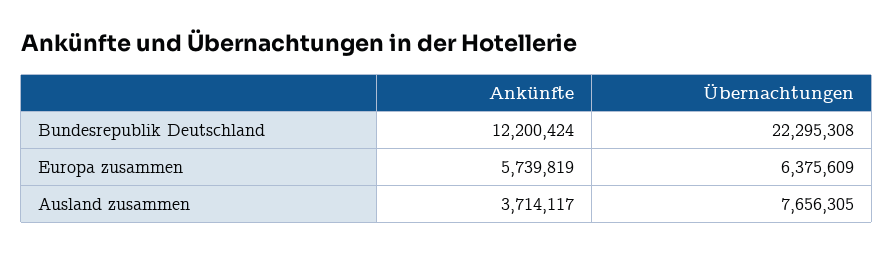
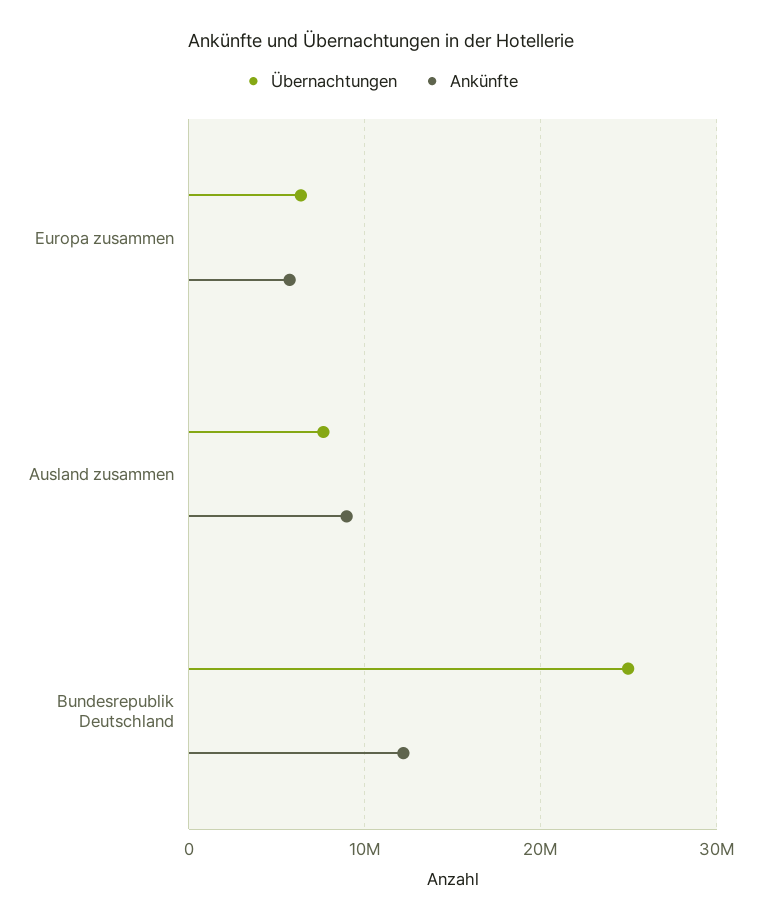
Übernachtungen, Bundesrepublik Deutschland: 22295308 -> 25000000
Ankünfte, Ausland zusammen: 3714117 -> 9000000

